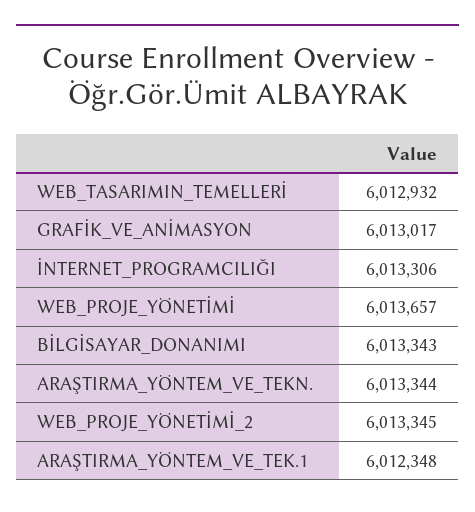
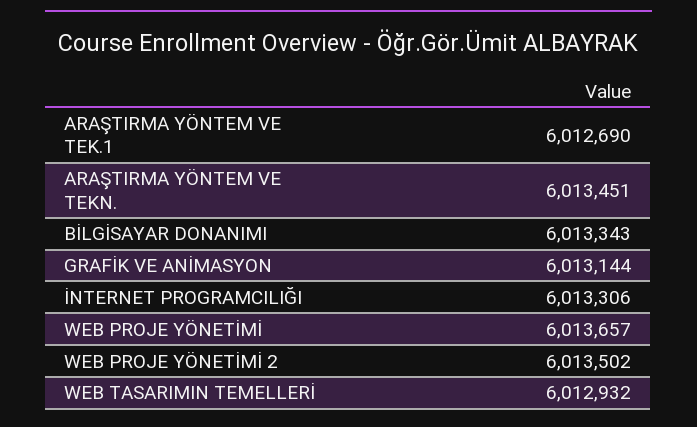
GRAFİK_VE_ANİMASYON: 6013017 -> 6013144
ARAŞTIRMA_YÖNTEM_VE_TEKN.: 6013344 -> 6013451
WEB_PROJE_YÖNETİMİ_2: 6013345 -> 6013502
ARAŞTIRMA_YÖNTEM_VE_TEK.1: 6012348 -> 6012690

